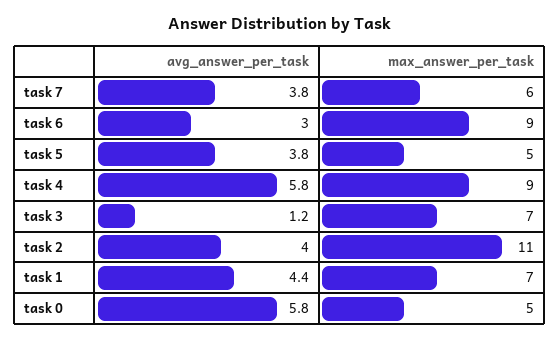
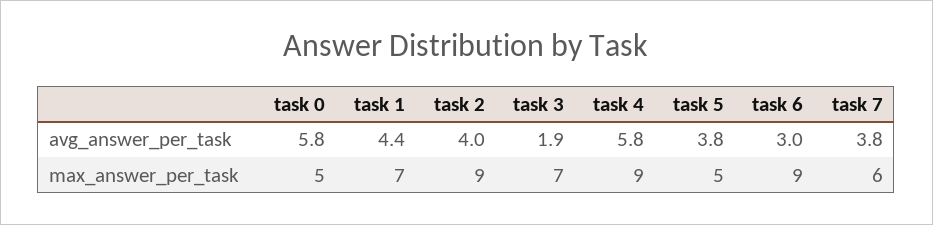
avg_answer_per_task, task 3: 1.2 -> 1.9
max_answer_per_task, task 2: 11 -> 9

